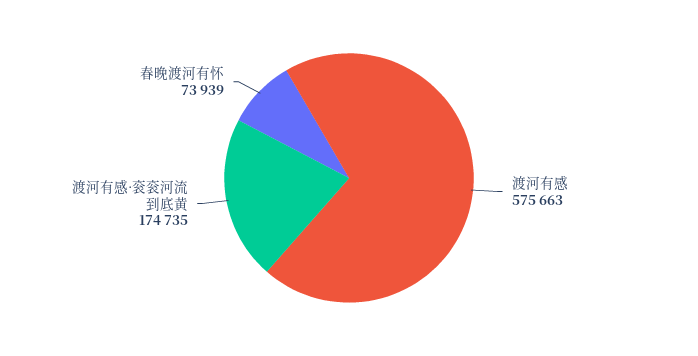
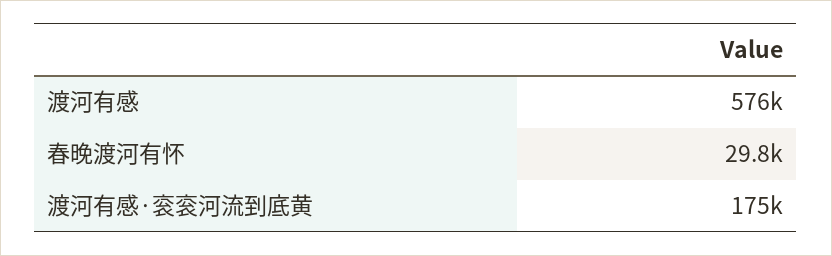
春晚渡河有怀: 73939 -> 29800

